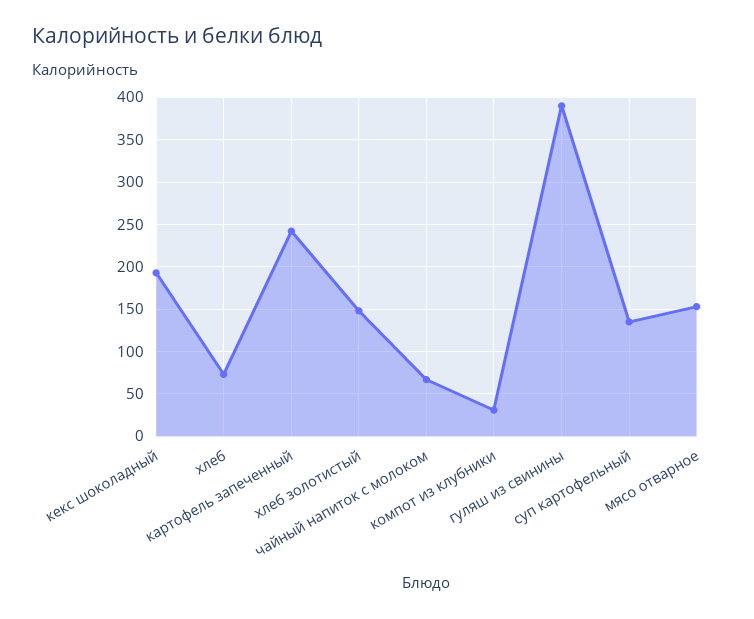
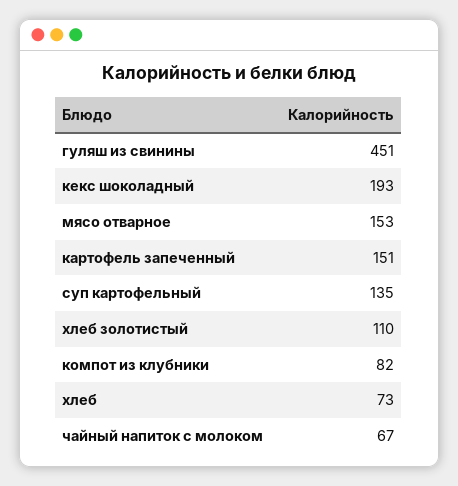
картофель запеченный: 240 -> 151
хлеб золотистый: 150 -> 110
компот из клубники: 30 -> 82
гуляш из свинины: 390 -> 451

